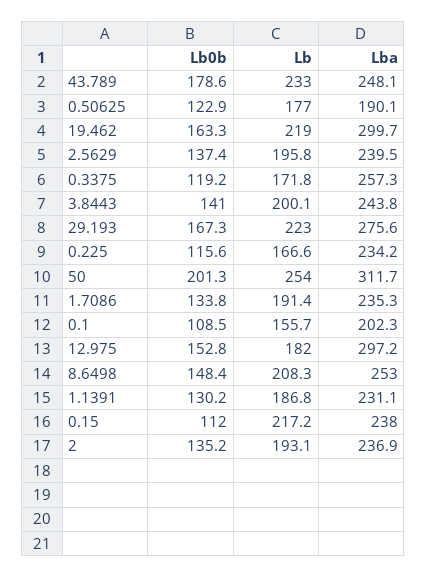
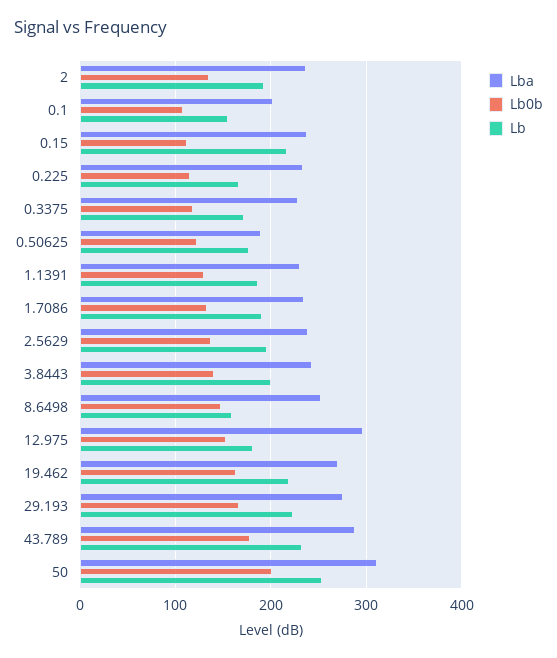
Lba, 43.789: 248.1 -> 290
Lba, 19.462: 299.7 -> 270
Lba, 0.3375: 257.3 -> 230
Lb, 8.6498: 208.3 -> 160

